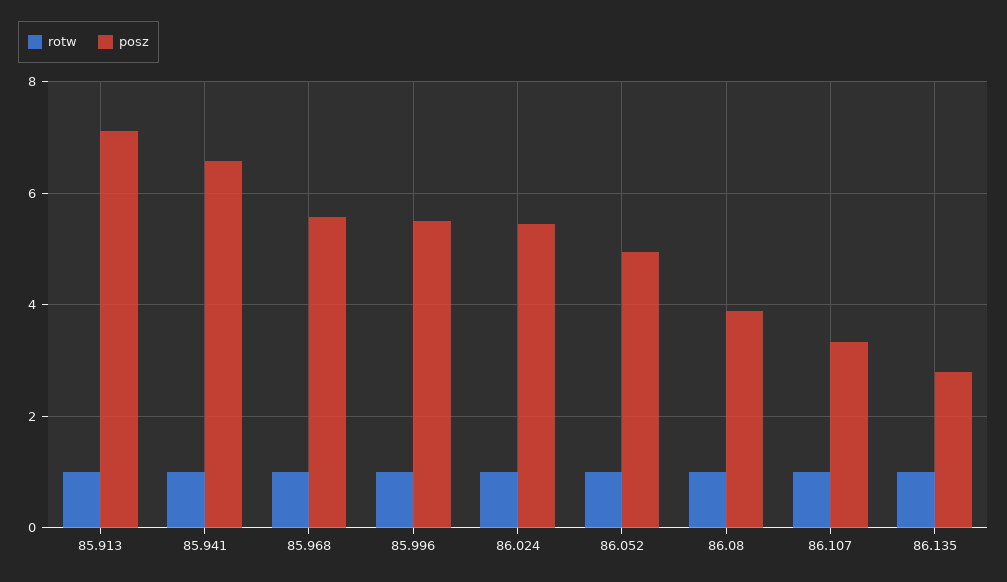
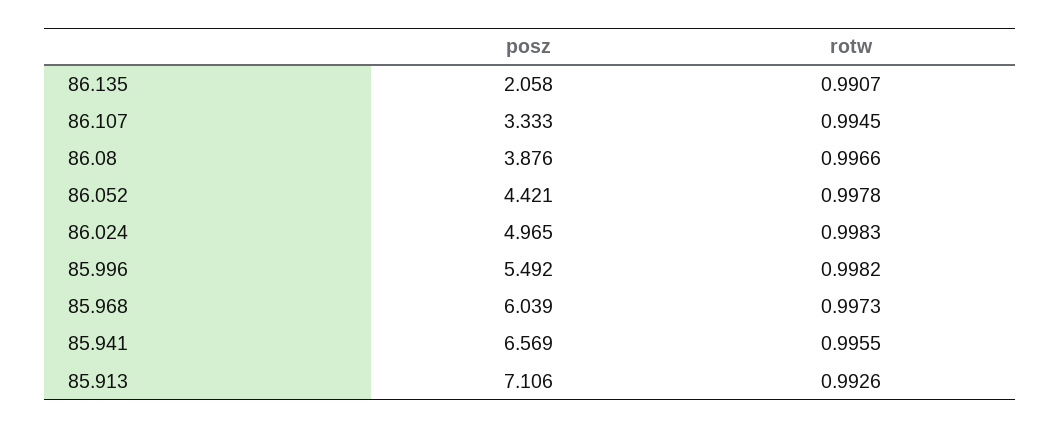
posz, 85.968: 5.6 -> 6.039
posz, 86.024: 5.4 -> 4.965
posz, 86.052: 5 -> 4.421
posz, 86.135: 2.8 -> 2.058

